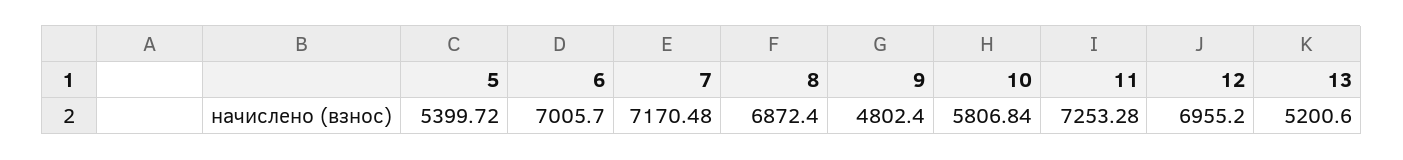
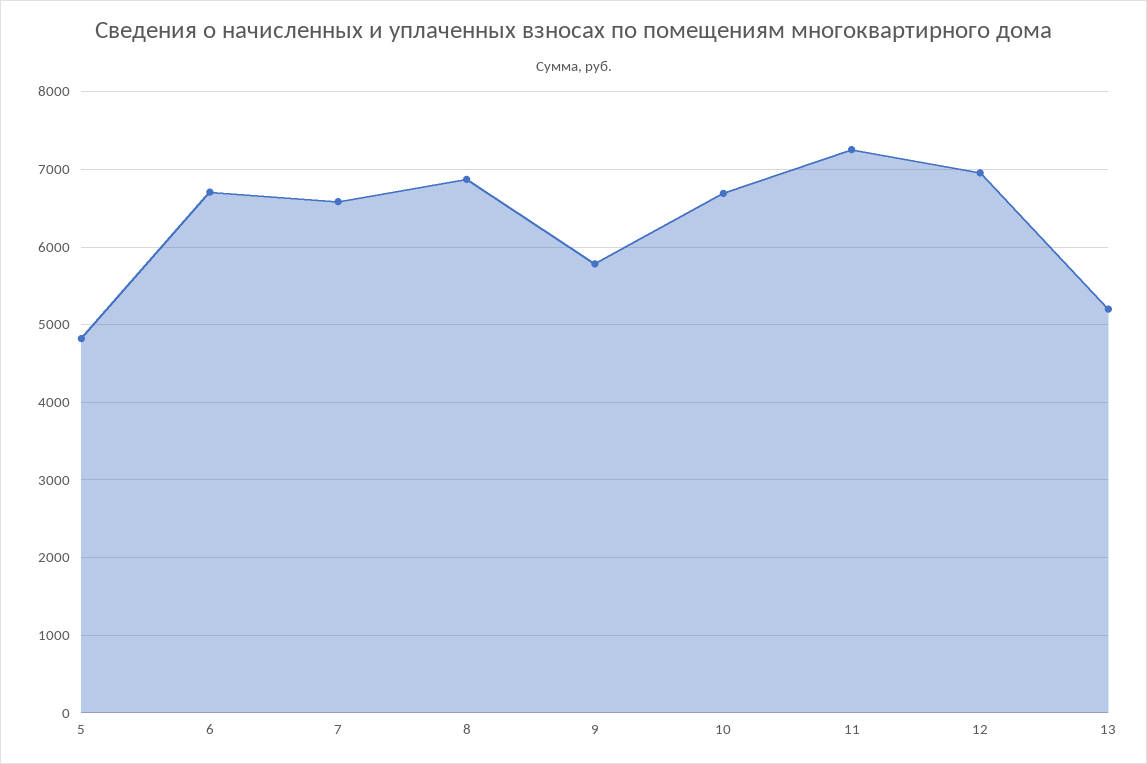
5: 5399.72 -> 4800
6: 7005.7 -> 6700
7: 7170.48 -> 6600
9: 4802.4 -> 5800
10: 5806.84 -> 6700

